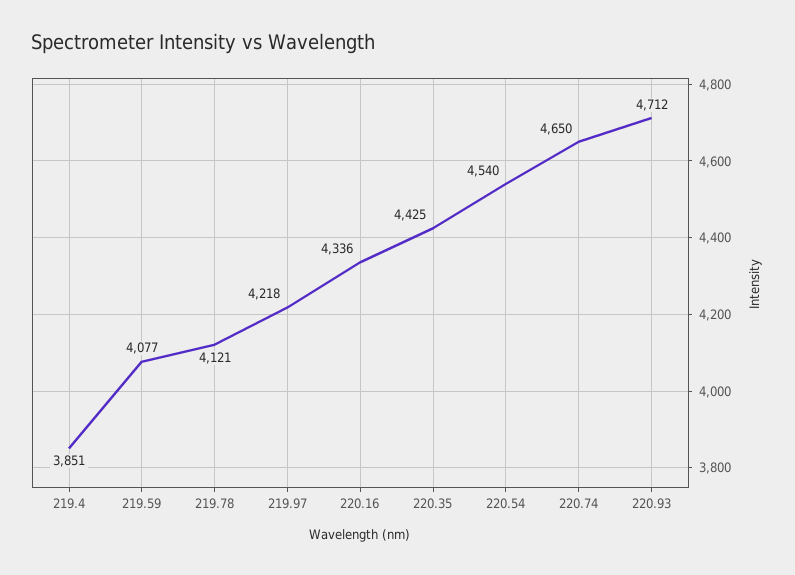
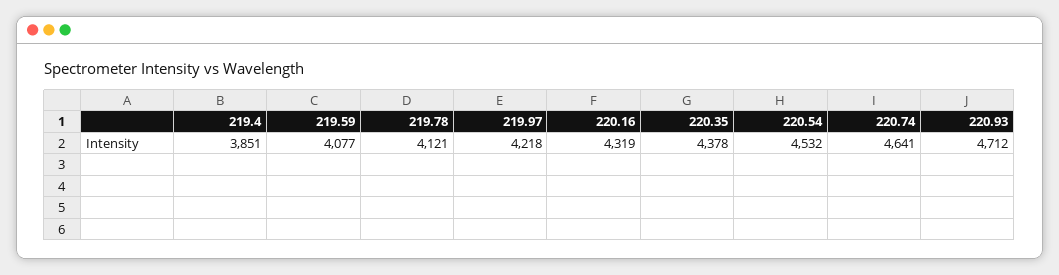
220.16: 4336 -> 4319
220.35: 4425 -> 4378
220.54: 4540 -> 4532
220.74: 4650 -> 4641

